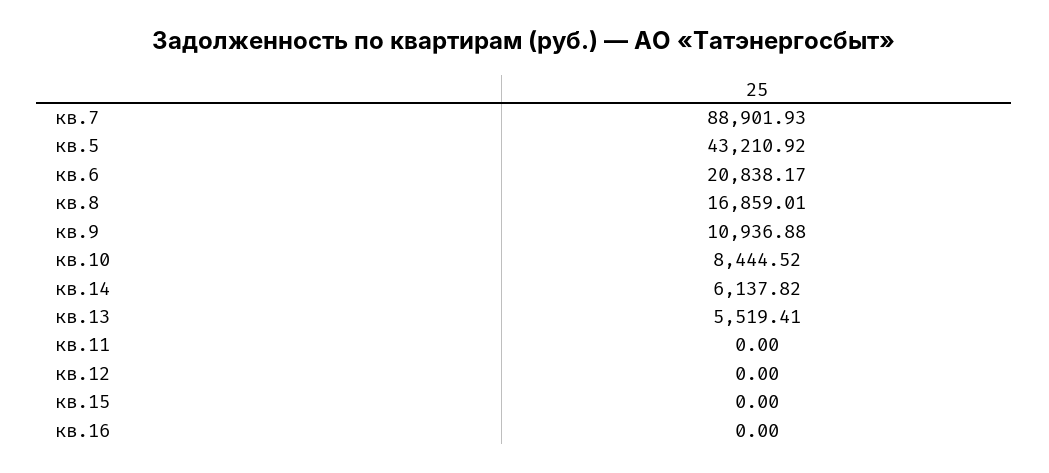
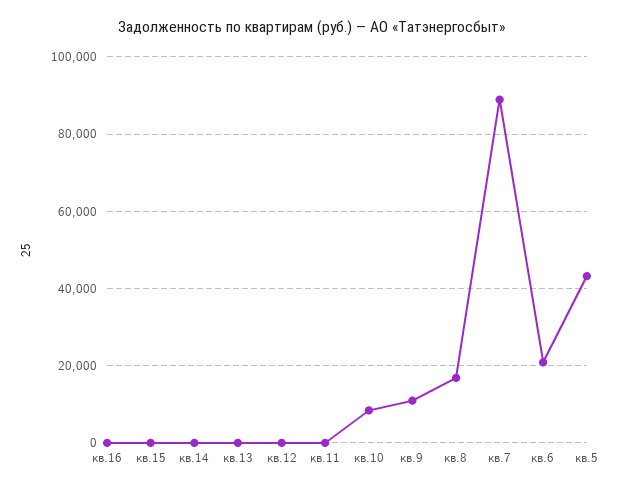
кв.14: 6137.82 -> 0
кв.13: 5519.41 -> 0

